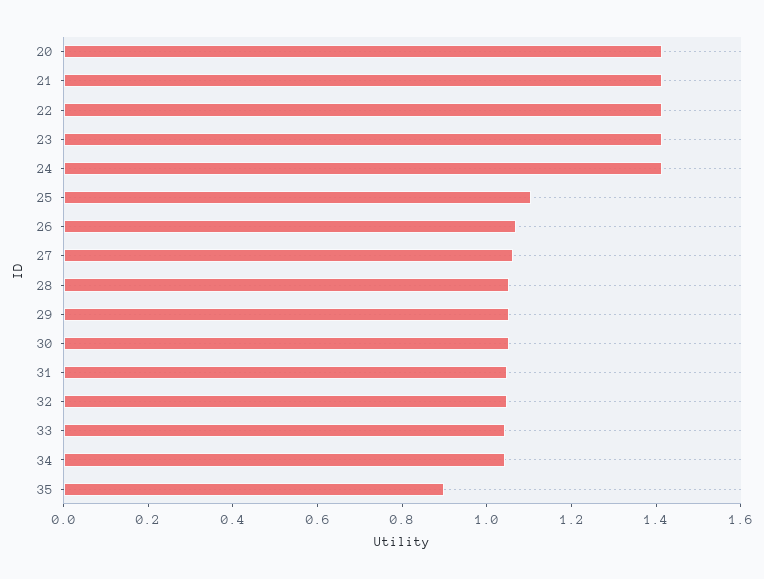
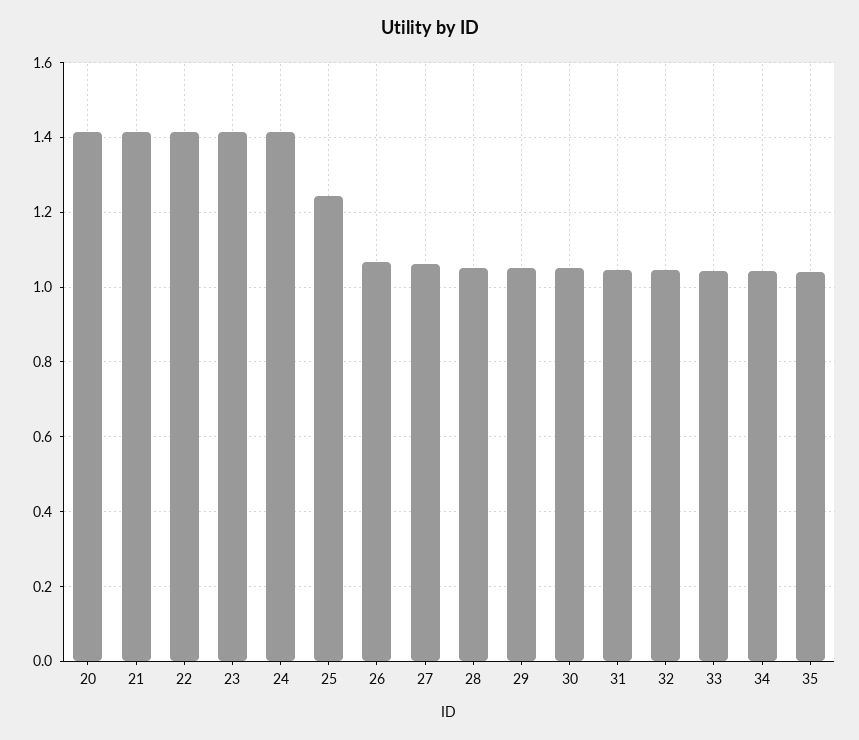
25: 1.1 -> 1.24
35: 0.9 -> 1.04

